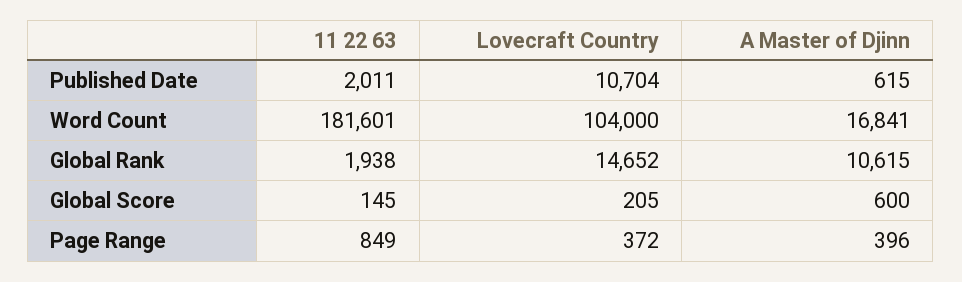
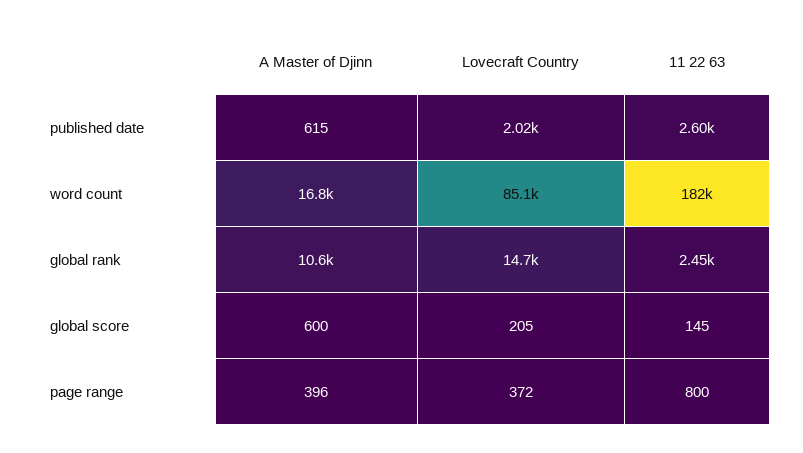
11 22 63, Published Date: 2011 -> 2600
Lovecraft Country, Published Date: 10704 -> 2020
Lovecraft Country, Word Count: 104000 -> 85100
11 22 63, Global Rank: 1938 -> 2450
11 22 63, Page Range: 849 -> 800

